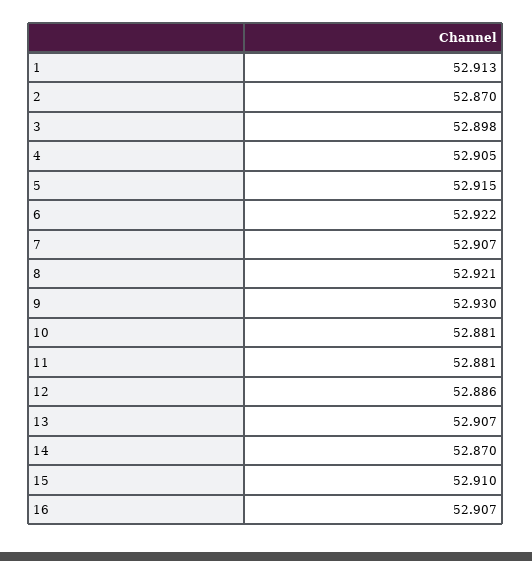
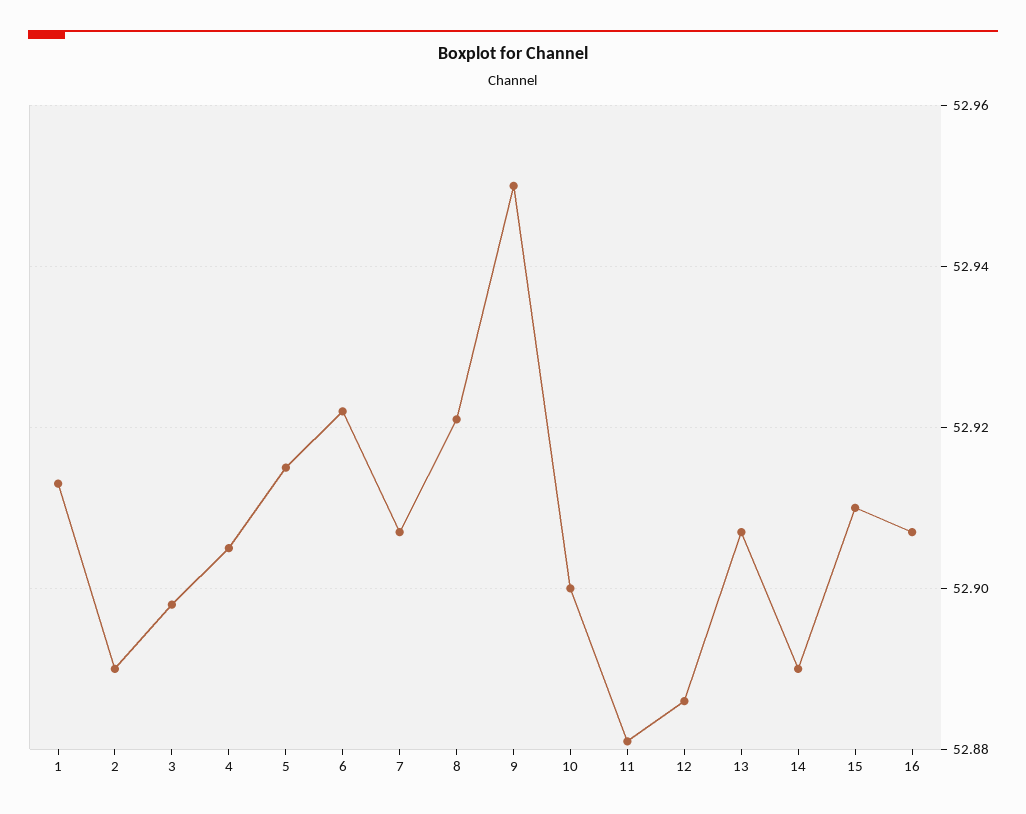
2: 52.87 -> 52.89
9: 52.93 -> 52.95
10: 52.881 -> 52.9
14: 52.87 -> 52.89

